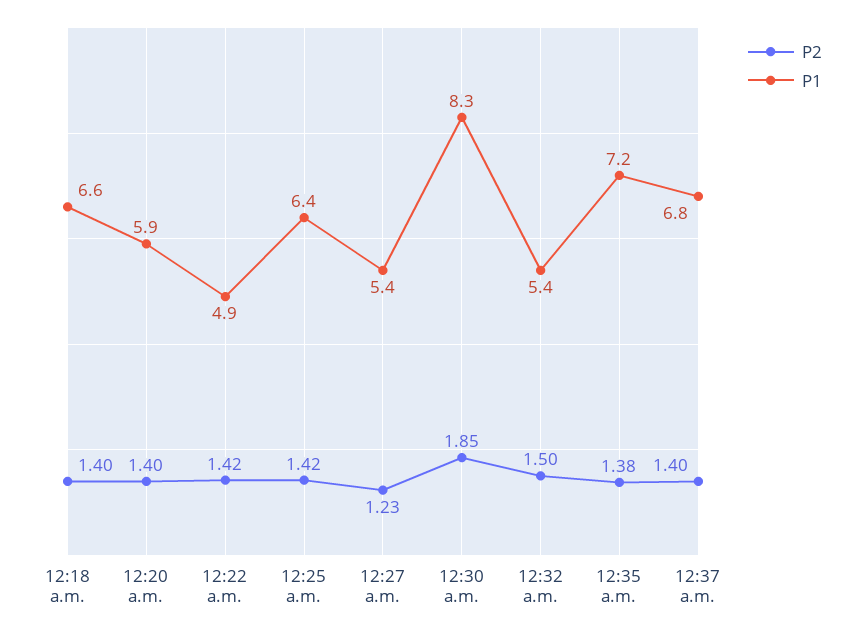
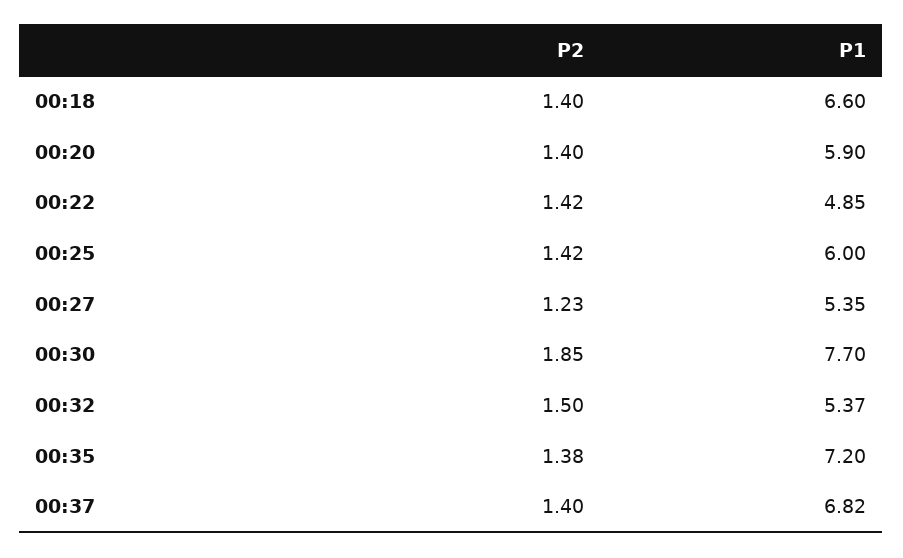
P1, 12:25 a.m.: 6.4 -> 6
P1, 12:30 a.m.: 8.3 -> 7.7

